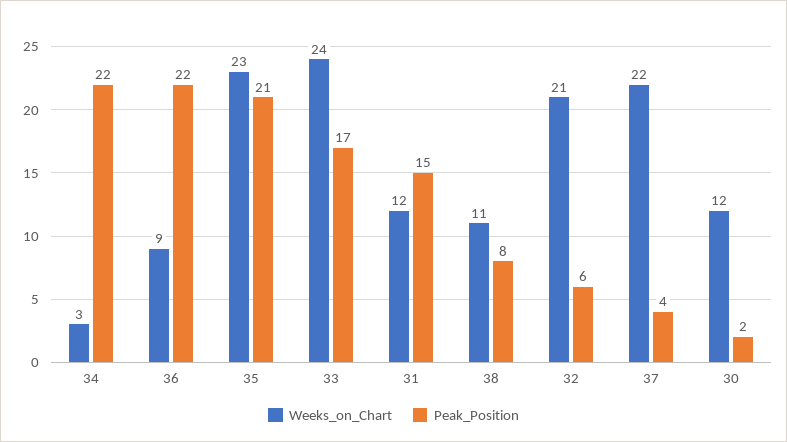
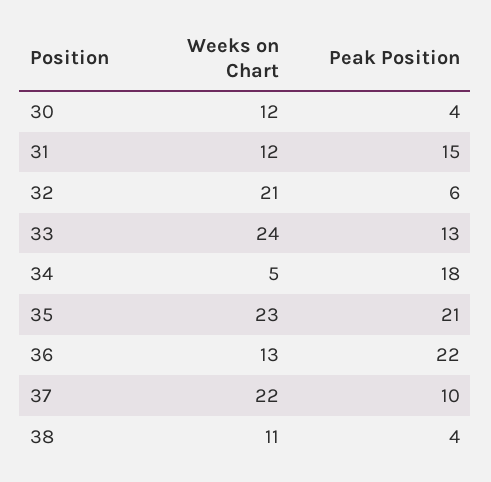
Weeks_on_Chart, 34: 3 -> 5
Peak_Position, 34: 22 -> 18
Weeks_on_Chart, 36: 9 -> 13
Peak_Position, 33: 17 -> 13
Peak_Position, 38: 8 -> 4
Peak_Position, 37: 4 -> 10
Peak_Position, 30: 2 -> 4

